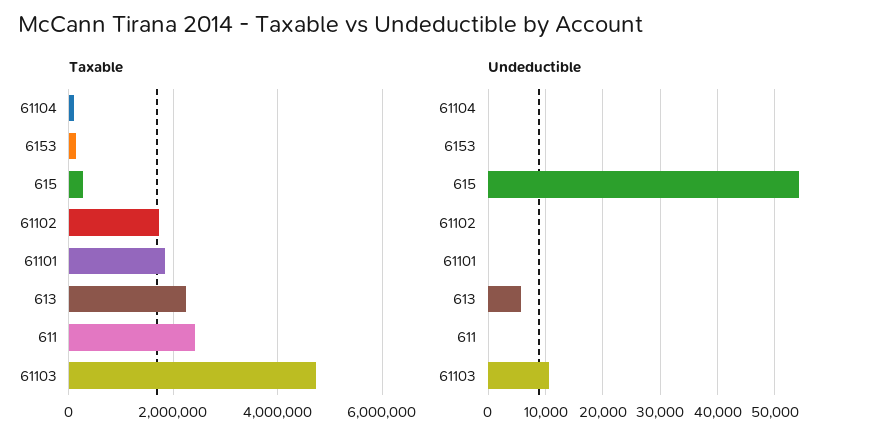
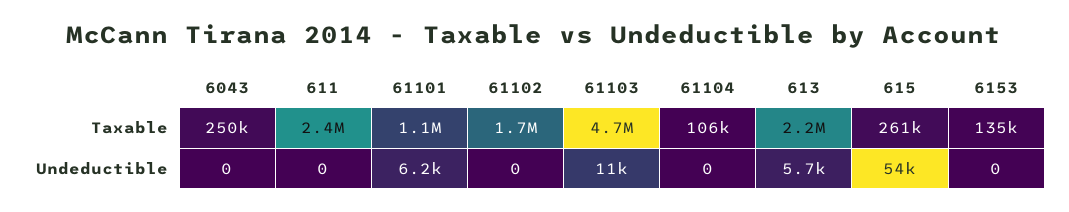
Taxable, 61101: 1800000 -> 1100000
Undeductible, 61101: 0 -> 6200
Taxable, 6043: none -> 250000
Undeductible, 6043: none -> 0

